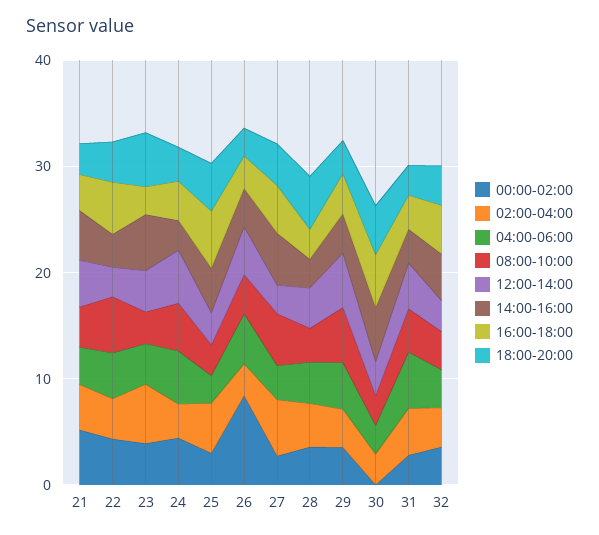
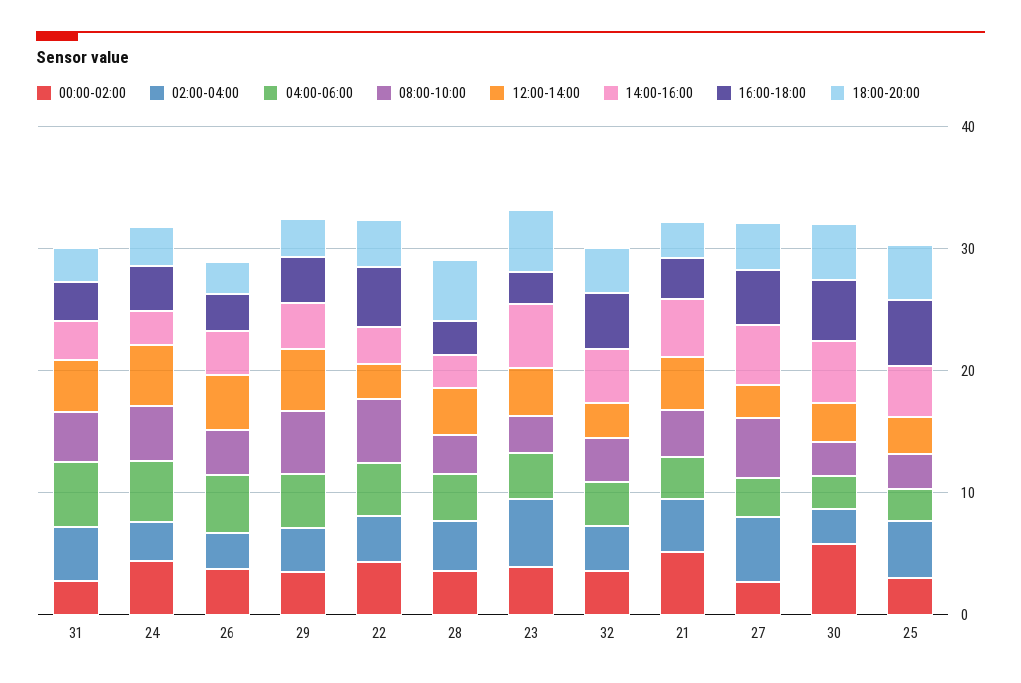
00:00-02:00, 26: 8 -> 4
00:00-02:00, 30: 0 -> 6

